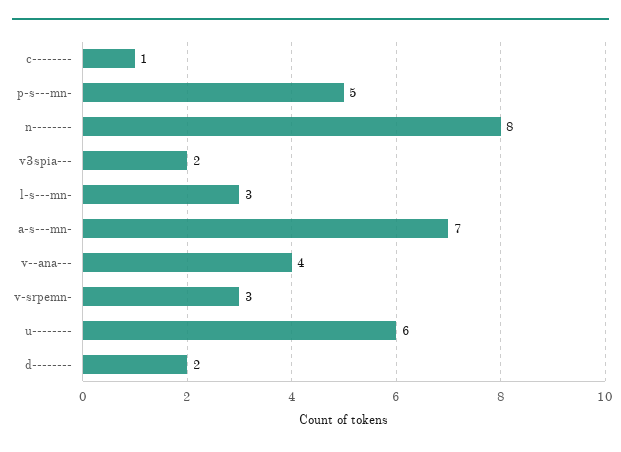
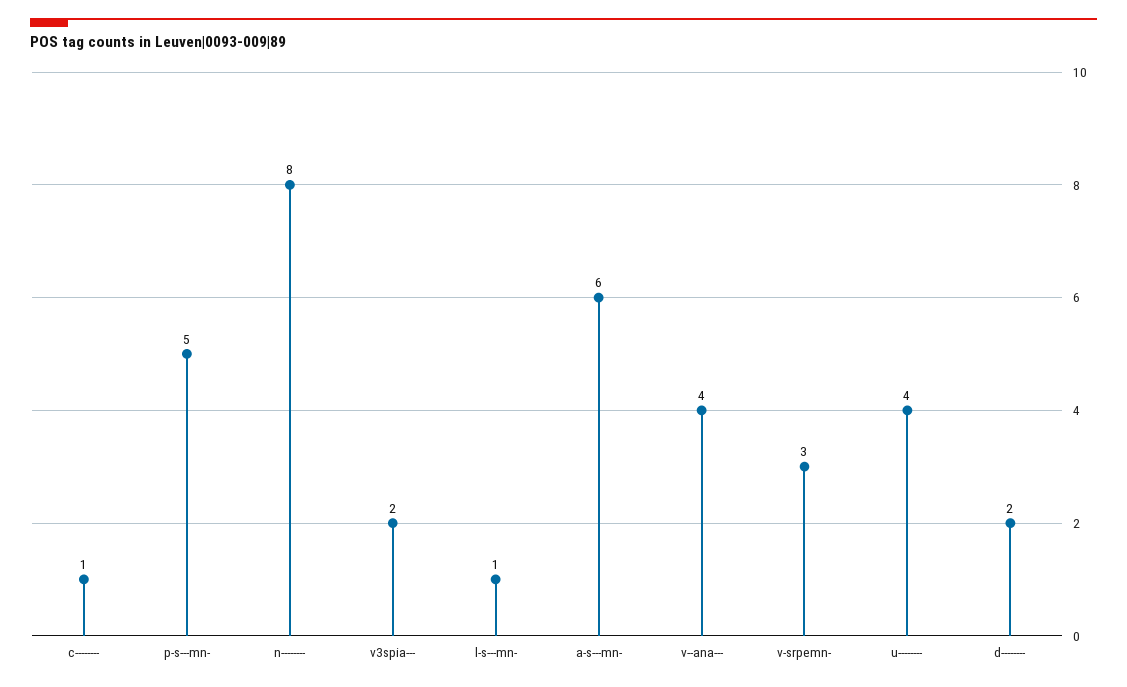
l-s---mn-: 3 -> 1
a-s---mn-: 7 -> 6
u--------: 6 -> 4

